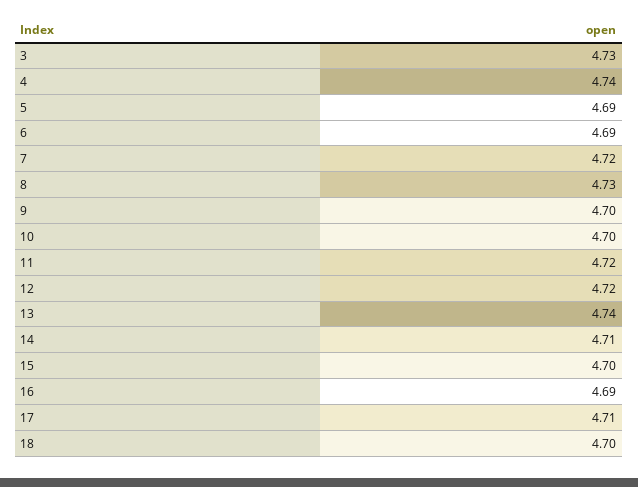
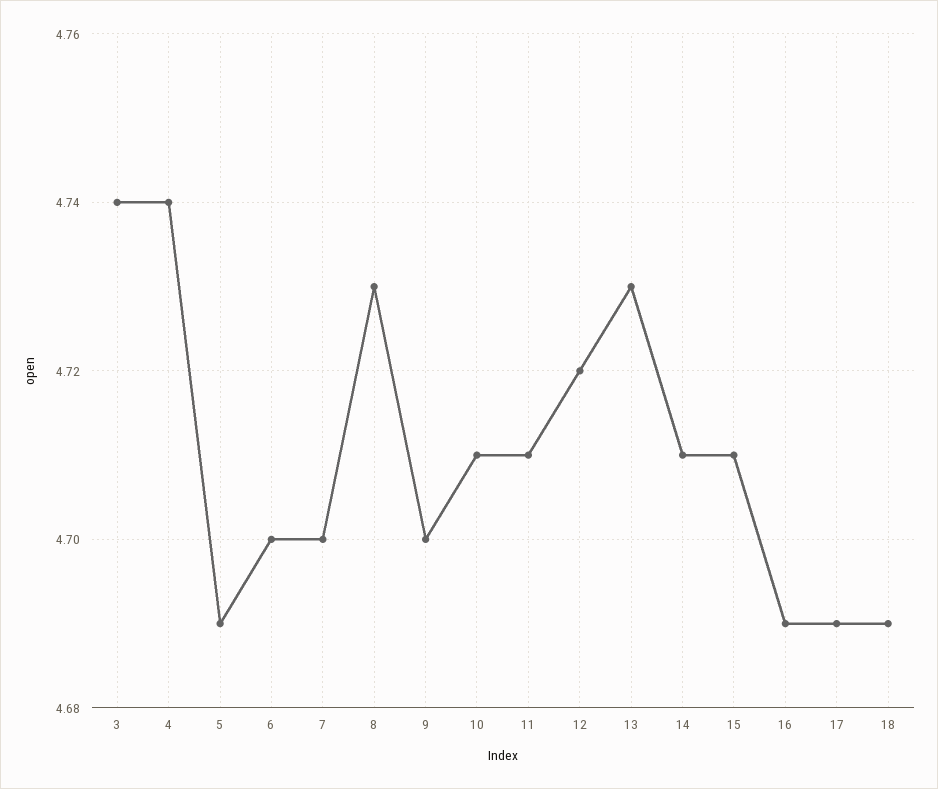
3: 4.73 -> 4.74
6: 4.69 -> 4.7
7: 4.72 -> 4.7
10: 4.7 -> 4.71
11: 4.72 -> 4.71
13: 4.74 -> 4.73
15: 4.7 -> 4.71
17: 4.71 -> 4.69
18: 4.7 -> 4.69

